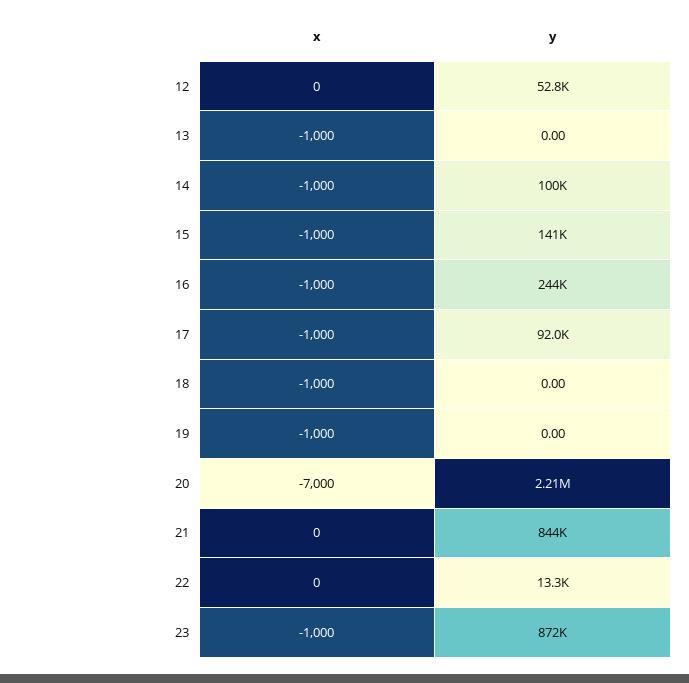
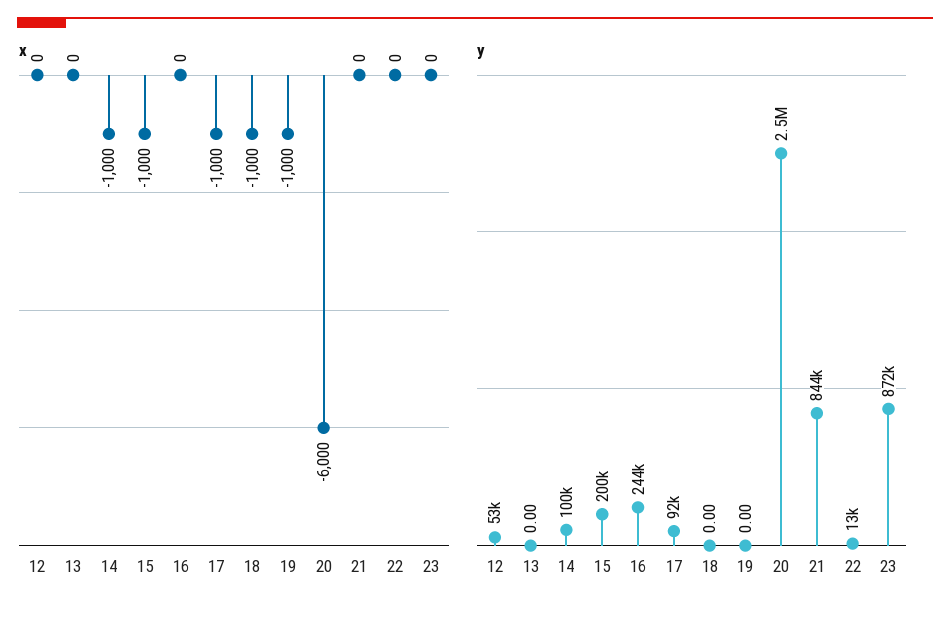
x, 13: -1000 -> 0
y, 15: 141000 -> 200000
x, 16: -1000 -> 0
x, 20: -7000 -> -6000
y, 20: 2210000 -> 2500000
x, 23: -1000 -> 0

